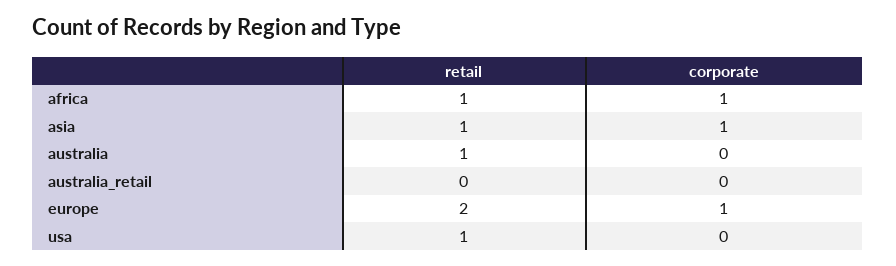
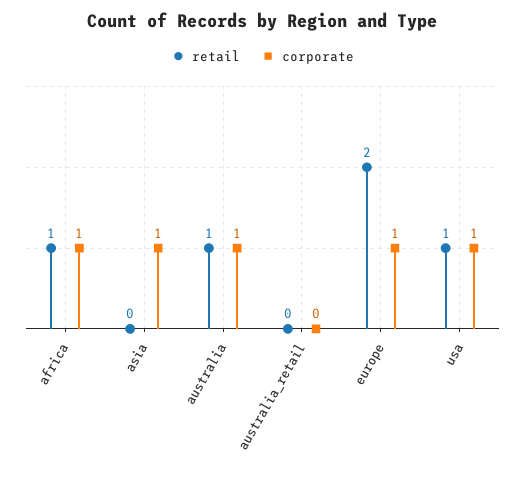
retail, asia: 1 -> 0
corporate, australia: 0 -> 1
corporate, usa: 0 -> 1

